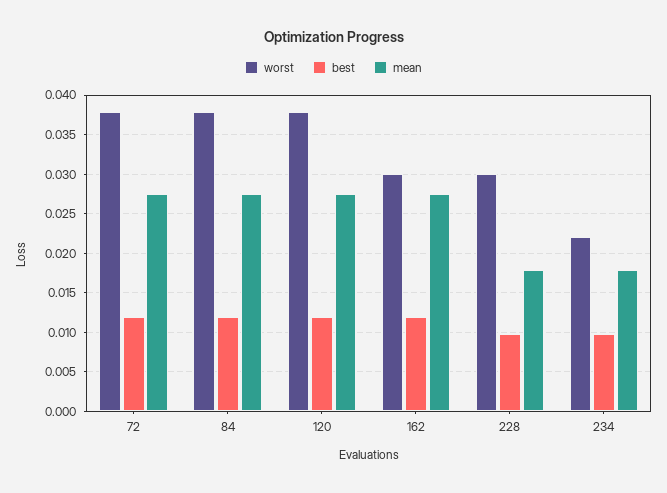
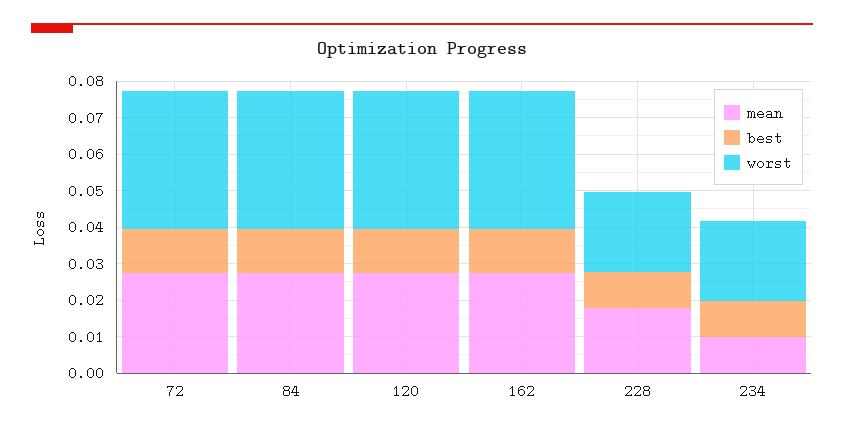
worst, 162: 0.03 -> 0.0375
worst, 228: 0.03 -> 0.0225
mean, 234: 0.018 -> 0.01

